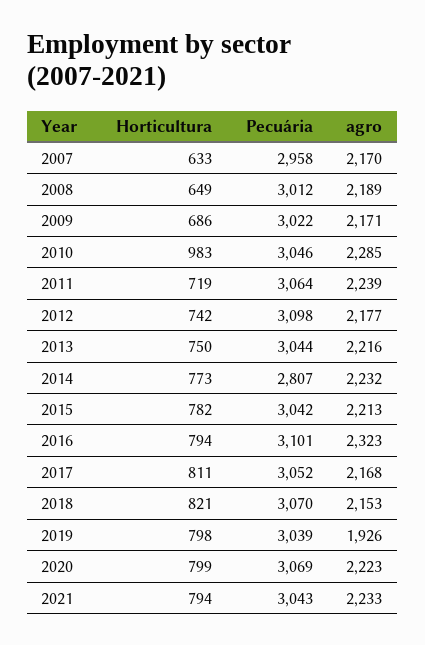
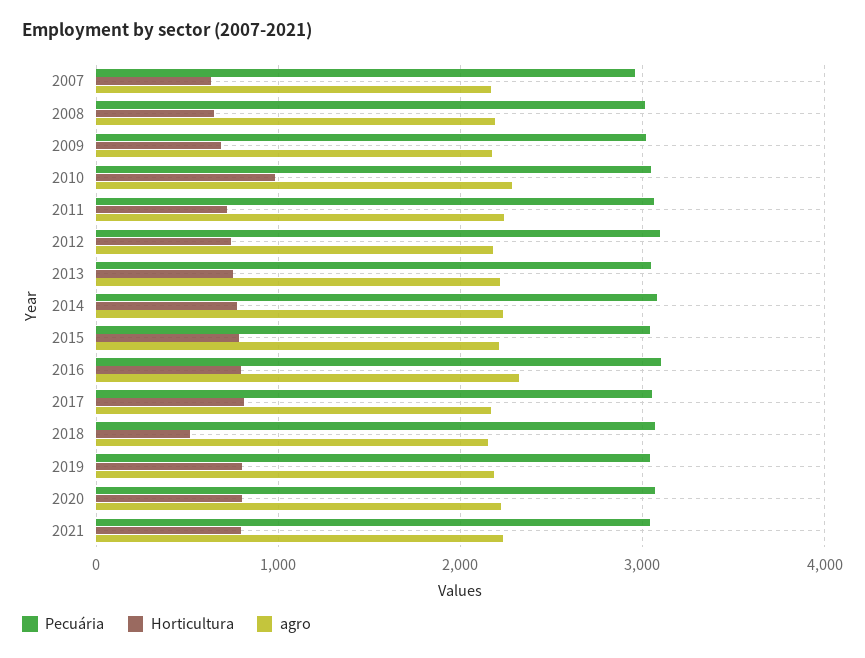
Pecuária, 2014: 2807 -> 3100
Horticultura, 2018: 821 -> 500
agro, 2019: 1926 -> 2200

